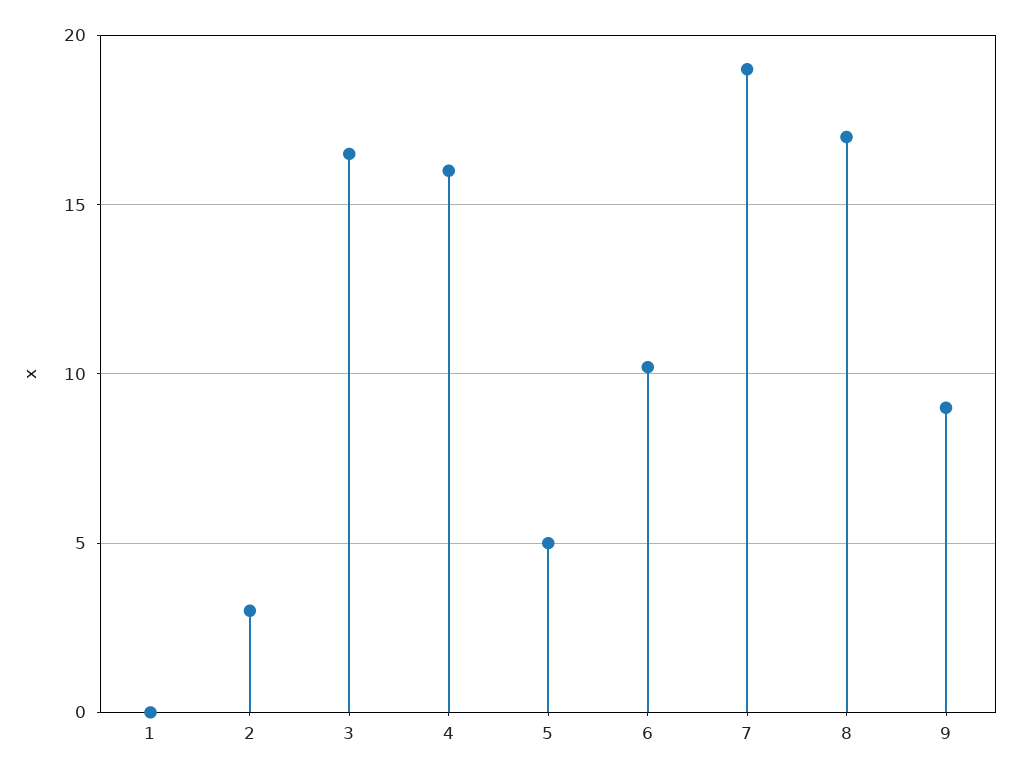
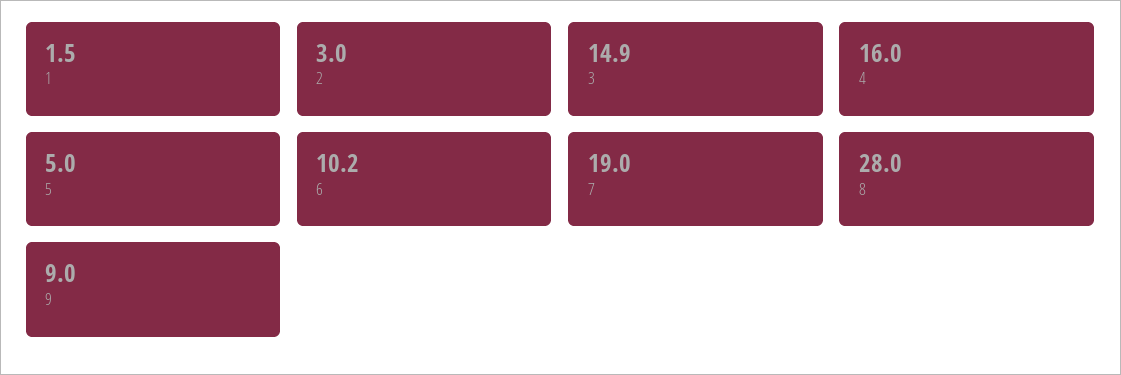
1: 0 -> 1.5
3: 16.5 -> 14.9
8: 17 -> 28

